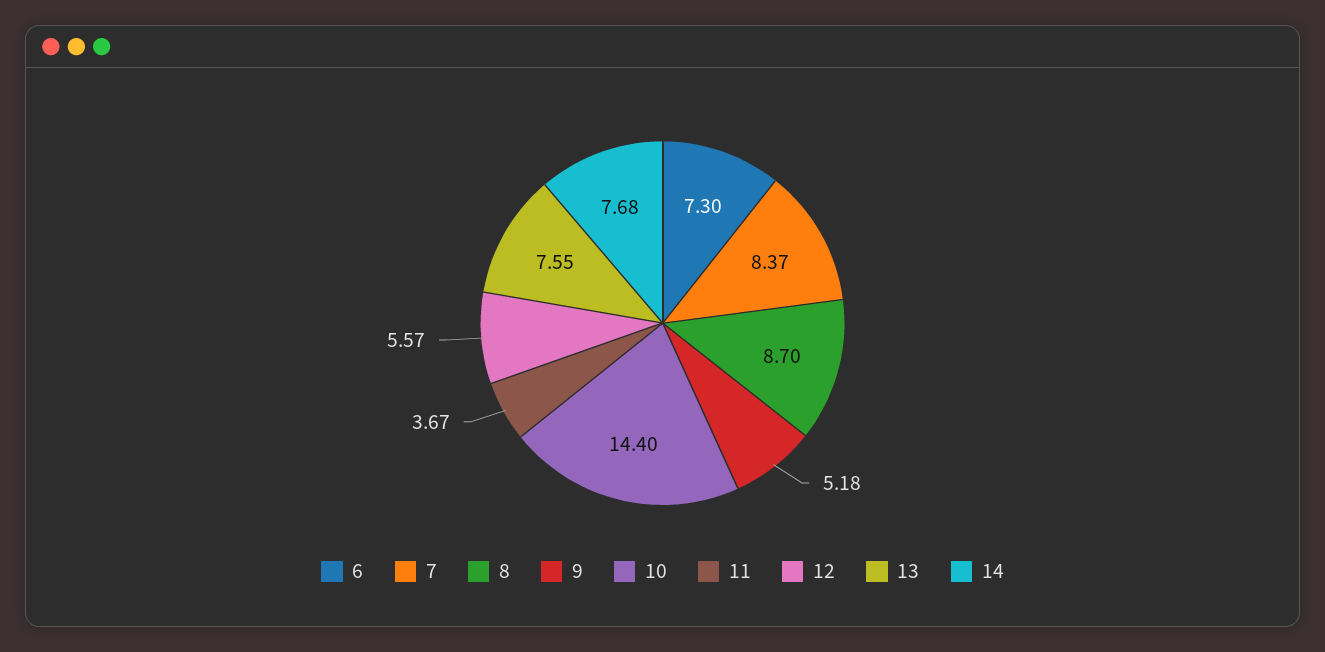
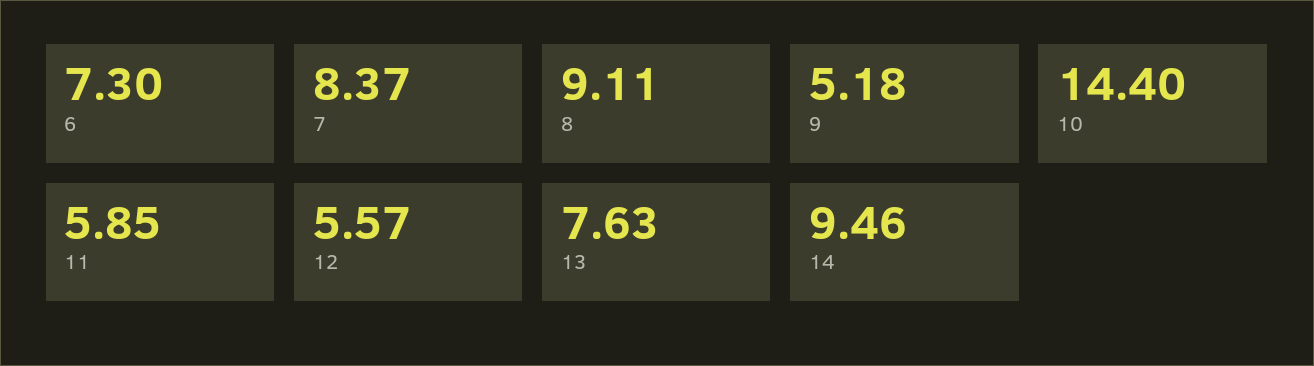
8: 8.7 -> 9.11
11: 3.67 -> 5.85
13: 7.55 -> 7.63
14: 7.68 -> 9.46

